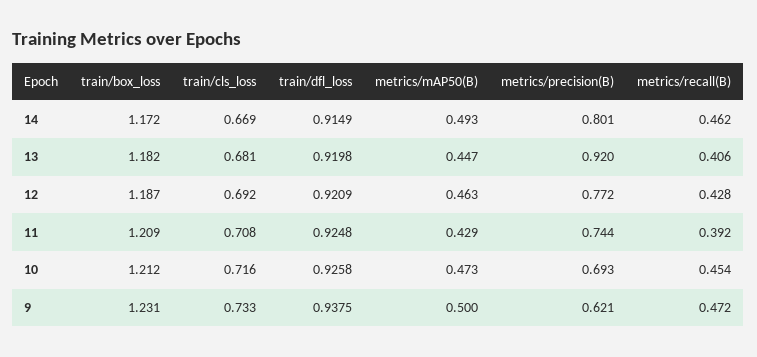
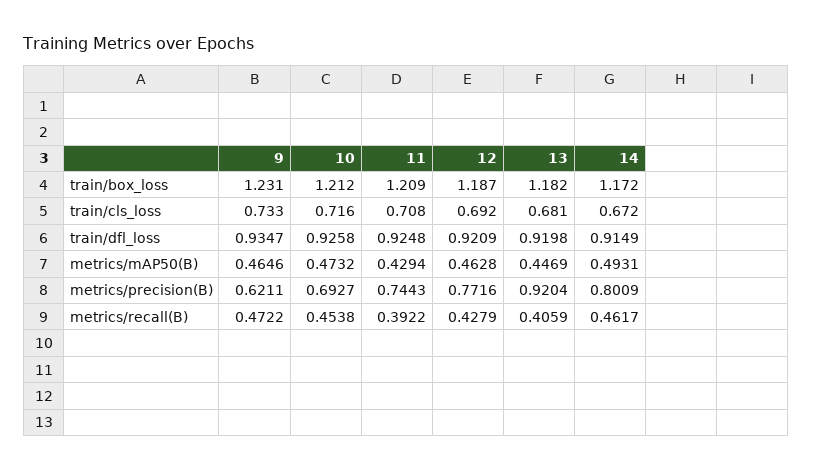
train/cls_loss, 14: 0.669 -> 0.672
train/dfl_loss, 9: 0.9375 -> 0.9347
metrics/mAP50(B), 9: 0.5 -> 0.4646

